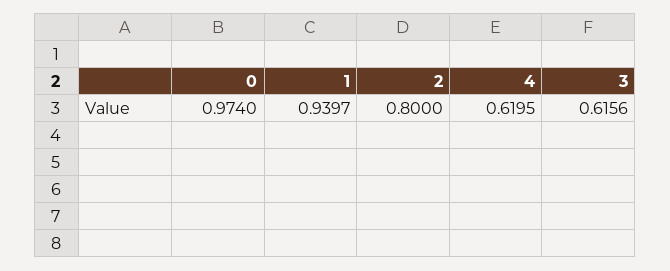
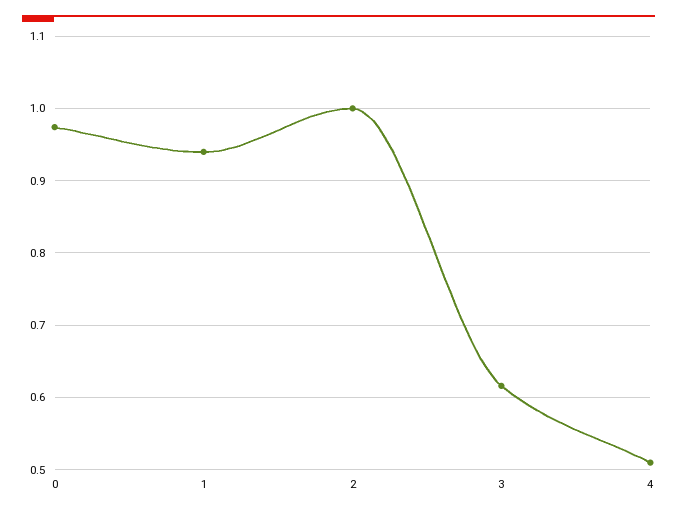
2: 0.8 -> 1
4: 0.6195 -> 0.51

